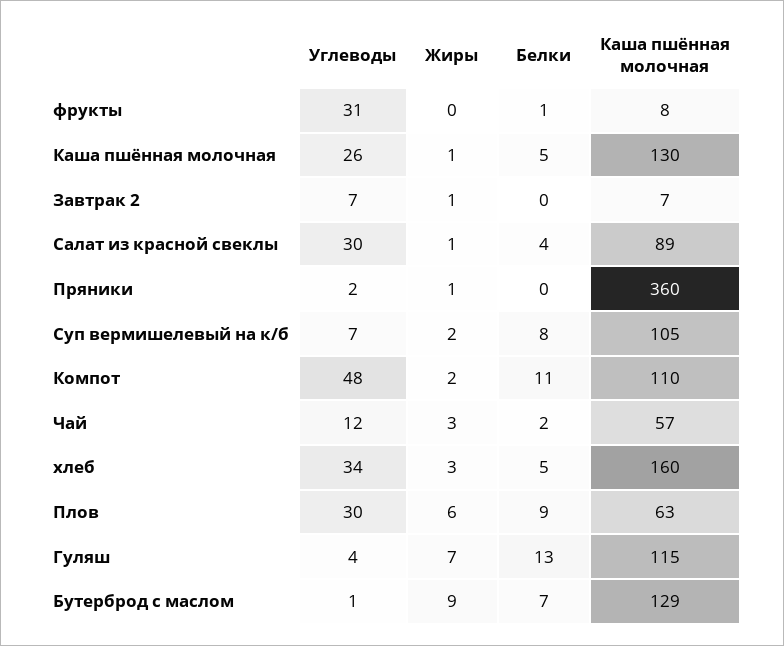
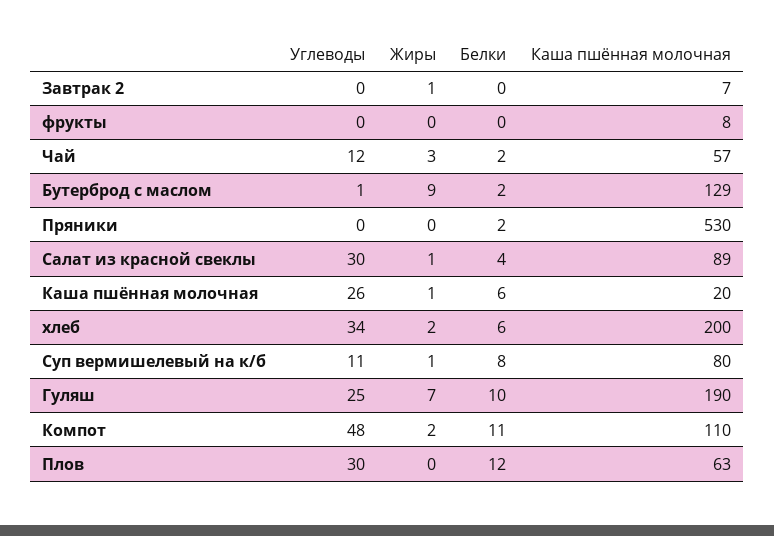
Углеводы, фрукты: 31 -> 0
Белки, фрукты: 1 -> 0
Белки, Каша пшённая молочная: 5 -> 6
Каша пшённая молочная, Каша пшённая молочная: 130 -> 20
Углеводы, Завтрак 2: 7 -> 0
Углеводы, Пряники: 2 -> 0
Жиры, Пряники: 1 -> 0
Белки, Пряники: 0 -> 2
Каша пшённая молочная, Пряники: 360 -> 530
Углеводы, Суп вермишелевый на к/б: 7 -> 11
Жиры, Суп вермишелевый на к/б: 2 -> 1
Каша пшённая молочная, Суп вермишелевый на к/б: 105 -> 80
Жиры, хлеб: 3 -> 2
Белки, хлеб: 5 -> 6
Каша пшённая молочная, хлеб: 160 -> 200
Жиры, Плов: 6 -> 0
Белки, Плов: 9 -> 12
Углеводы, Гуляш: 4 -> 25
Белки, Гуляш: 13 -> 10
Каша пшённая молочная, Гуляш: 115 -> 190
Белки, Бутерброд с маслом: 7 -> 2

